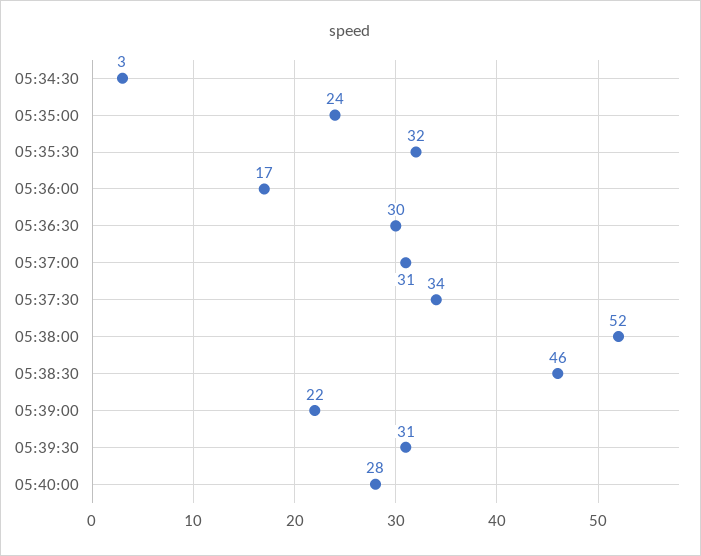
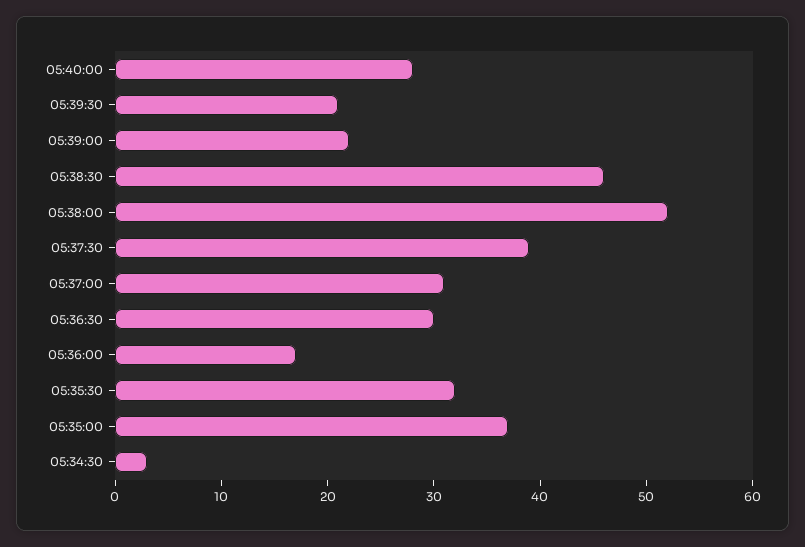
05:35:00: 24 -> 37
05:37:30: 34 -> 39
05:39:30: 31 -> 21

